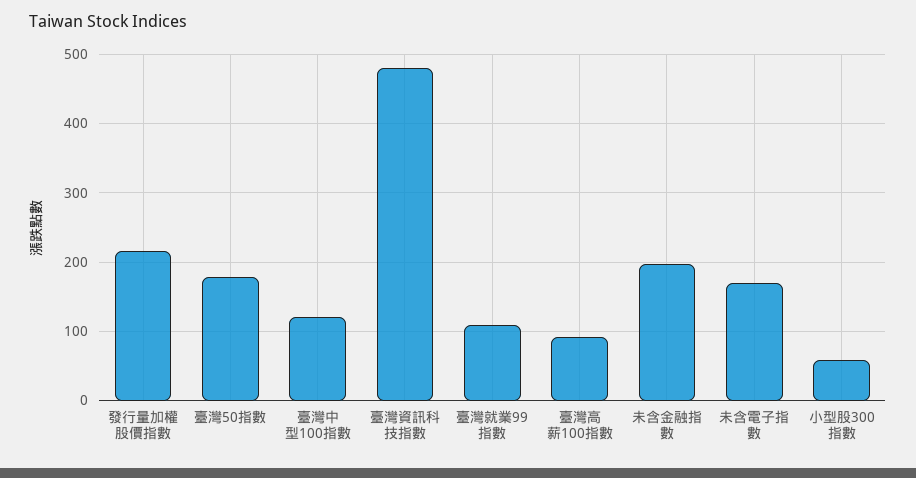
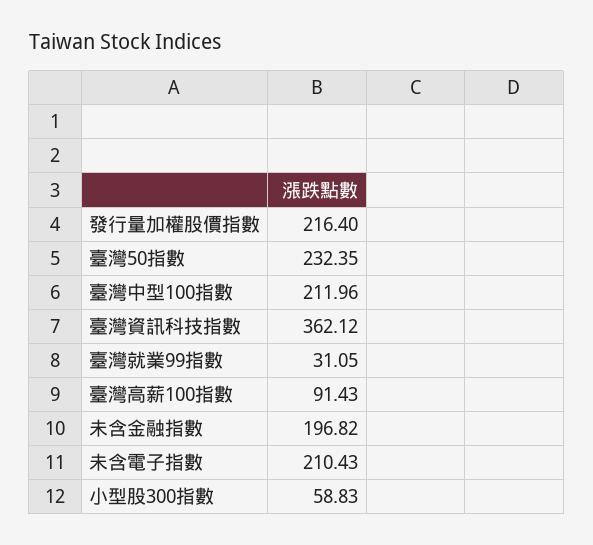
臺灣50指數: 180 -> 232.35
臺灣中型100指數: 120 -> 211.96
臺灣資訊科技指數: 480 -> 362.12
臺灣就業99指數: 110 -> 31.05
未含電子指數: 170 -> 210.43

